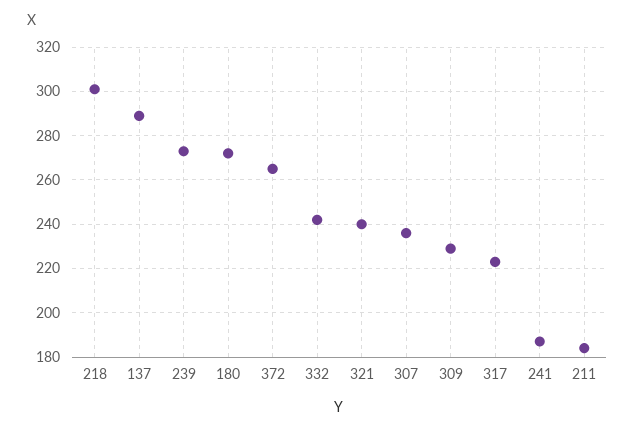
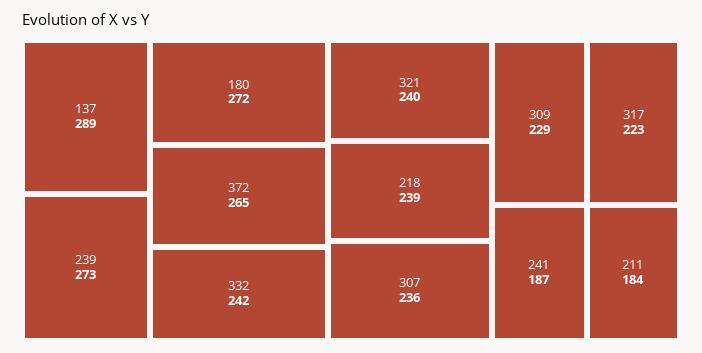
218: 300 -> 239

